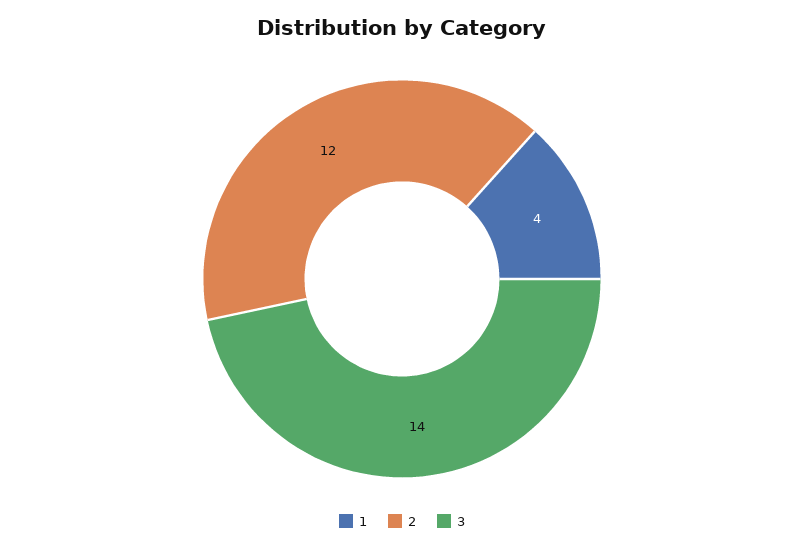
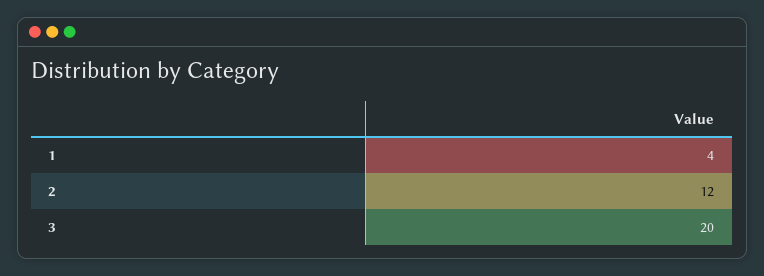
3: 14 -> 20

